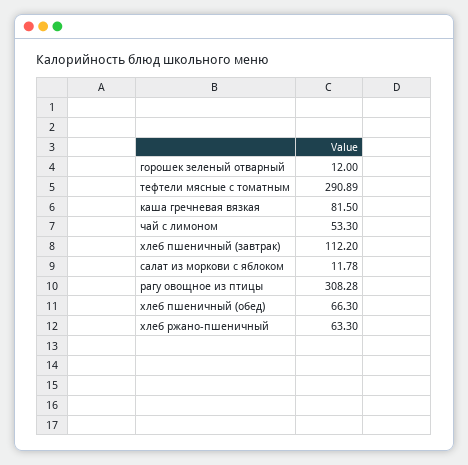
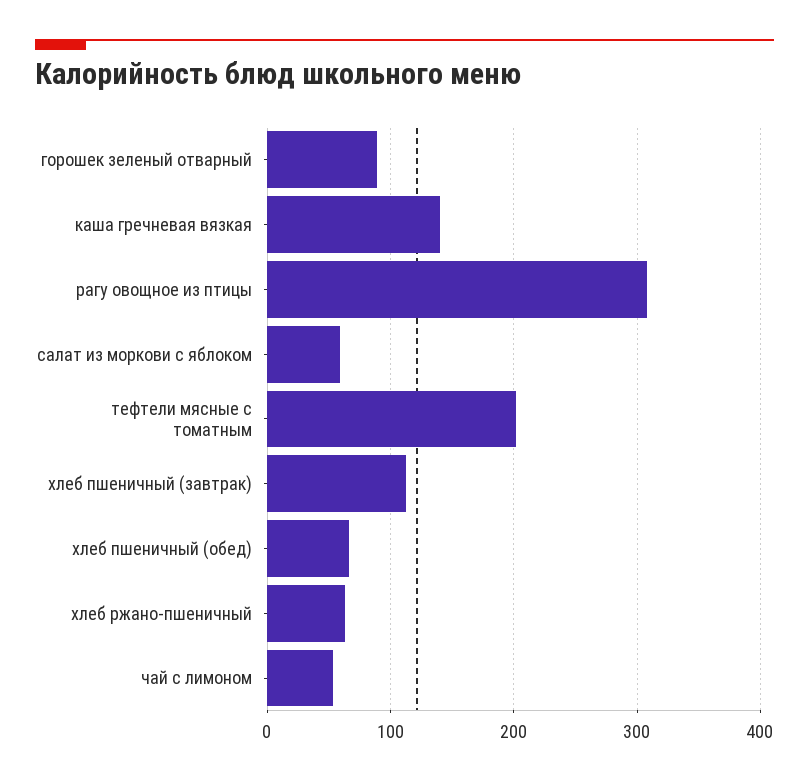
горошек зеленый отварный: 12 -> 90
тефтели мясные с томатным: 290.89 -> 200
каша гречневая вязкая: 81.5 -> 140
салат из моркови с яблоком: 11.78 -> 60

